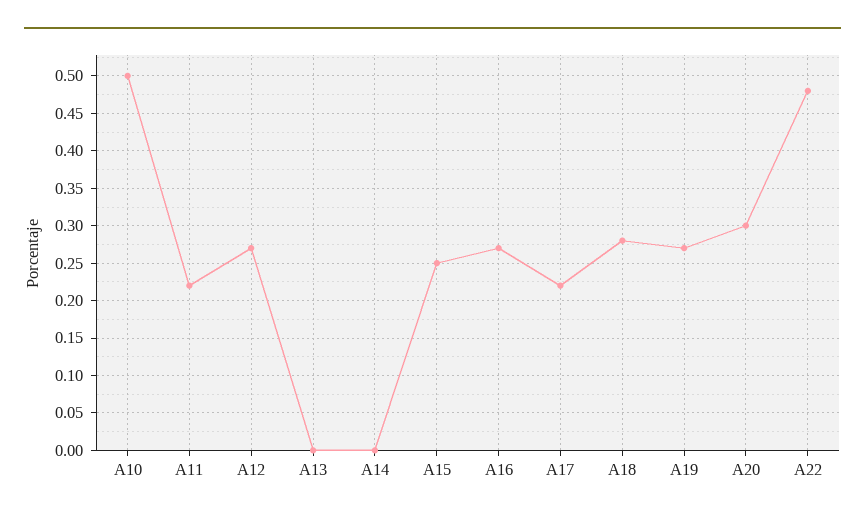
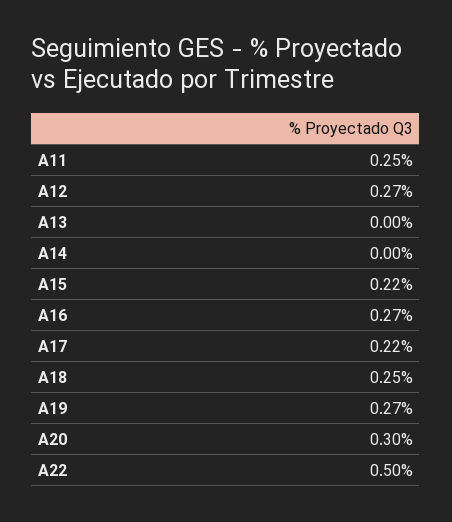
A10: 0.5 -> none
A11: 0.22 -> 0.25
A15: 0.25 -> 0.22
A18: 0.28 -> 0.25
A22: 0.48 -> 0.5

